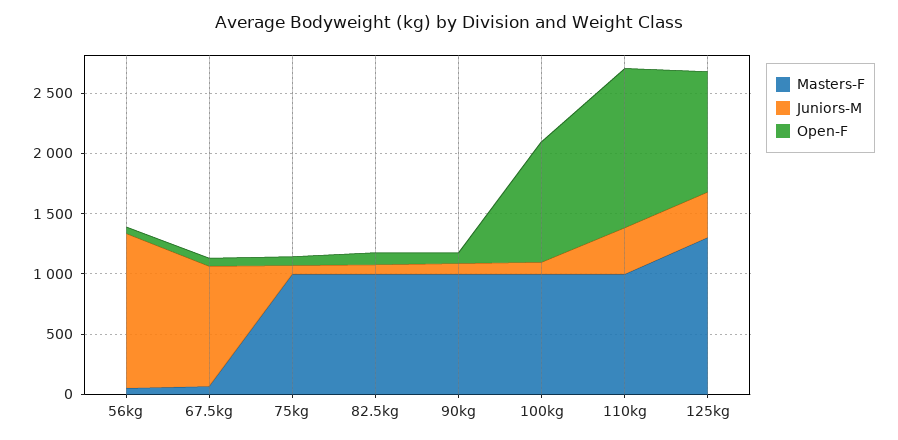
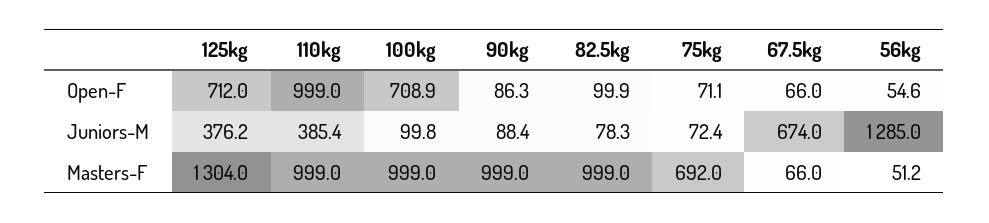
Juniors-M, 67.5kg: 1000 -> 674
Masters-F, 75kg: 1000 -> 692
Open-F, 100kg: 1000 -> 708.9
Open-F, 110kg: 1300 -> 999
Open-F, 125kg: 1000 -> 712

